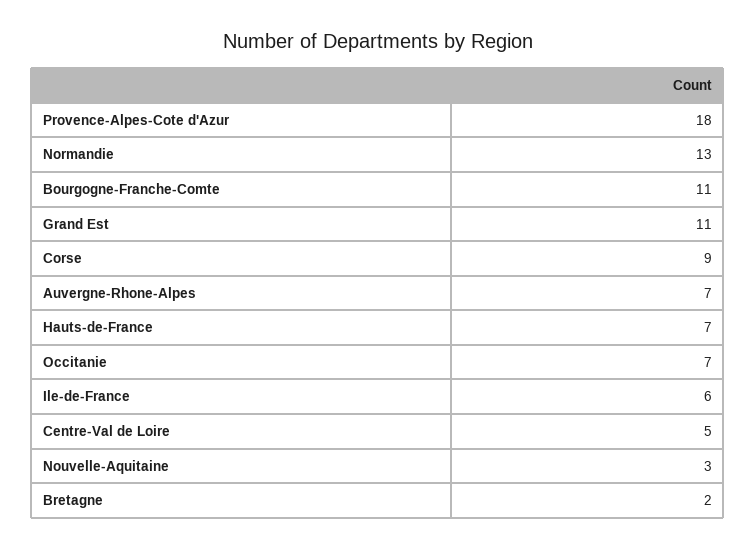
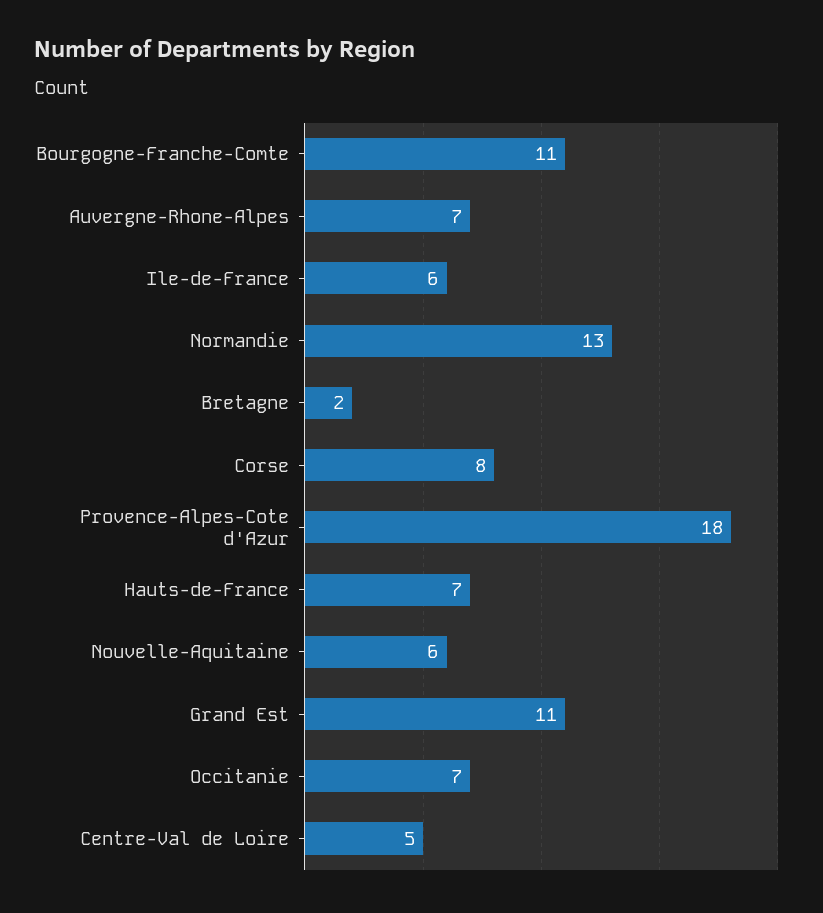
Corse: 9 -> 8
Nouvelle-Aquitaine: 3 -> 6

